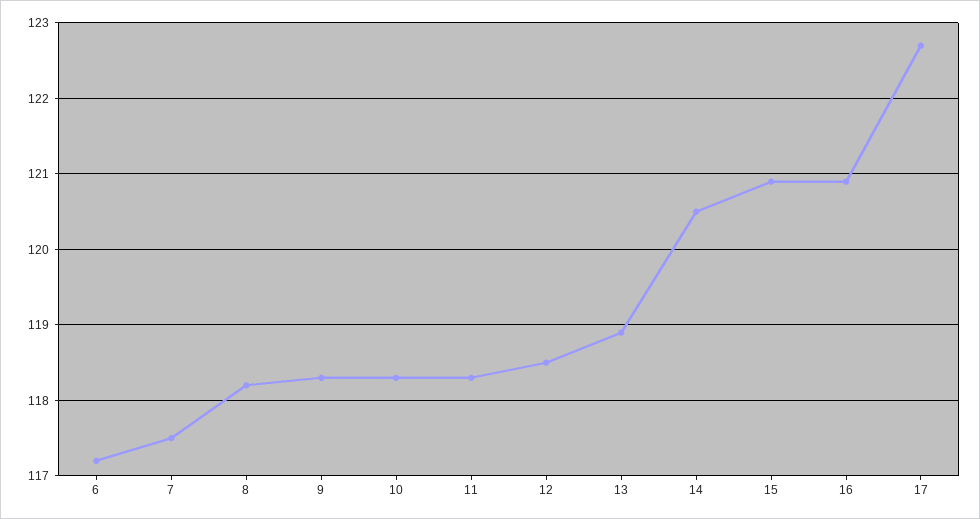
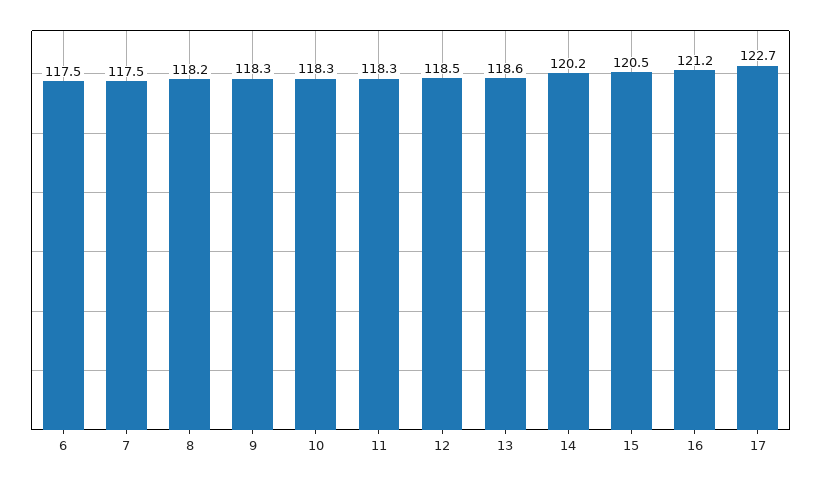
6: 117.2 -> 117.5
13: 118.9 -> 118.6
14: 120.5 -> 120.2
15: 120.9 -> 120.5
16: 120.9 -> 121.2

